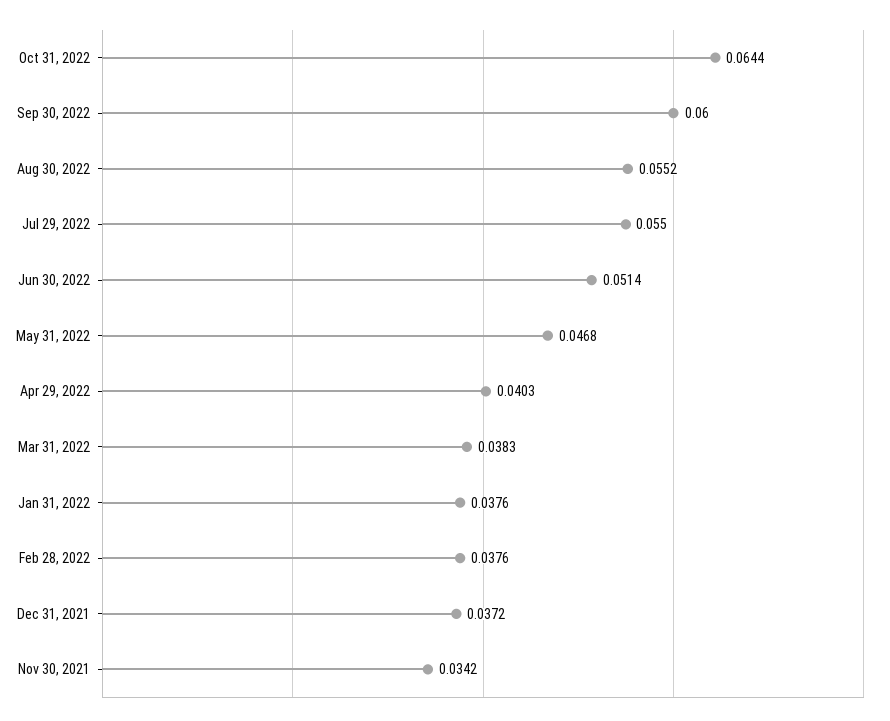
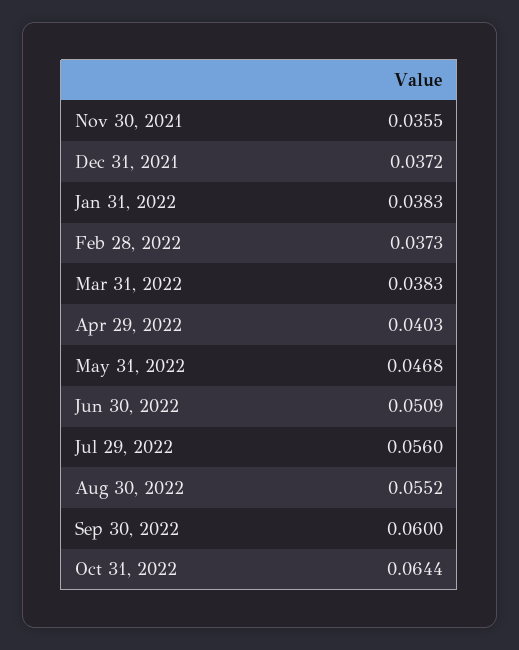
Jul 29, 2022: 0.055 -> 0.056
Jun 30, 2022: 0.0514 -> 0.0509
Jan 31, 2022: 0.0376 -> 0.0383
Feb 28, 2022: 0.0376 -> 0.0373
Nov 30, 2021: 0.0342 -> 0.0355

